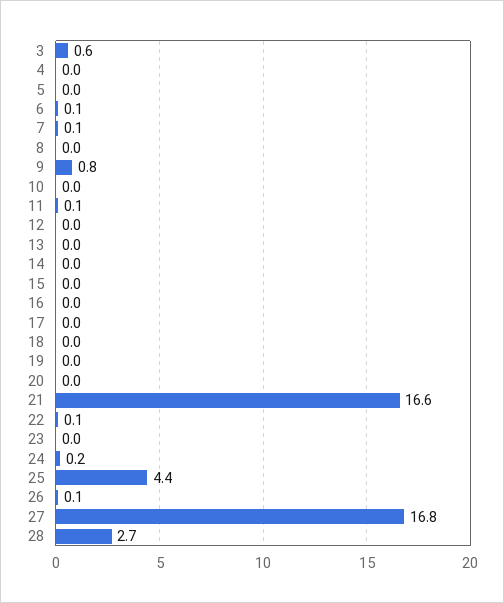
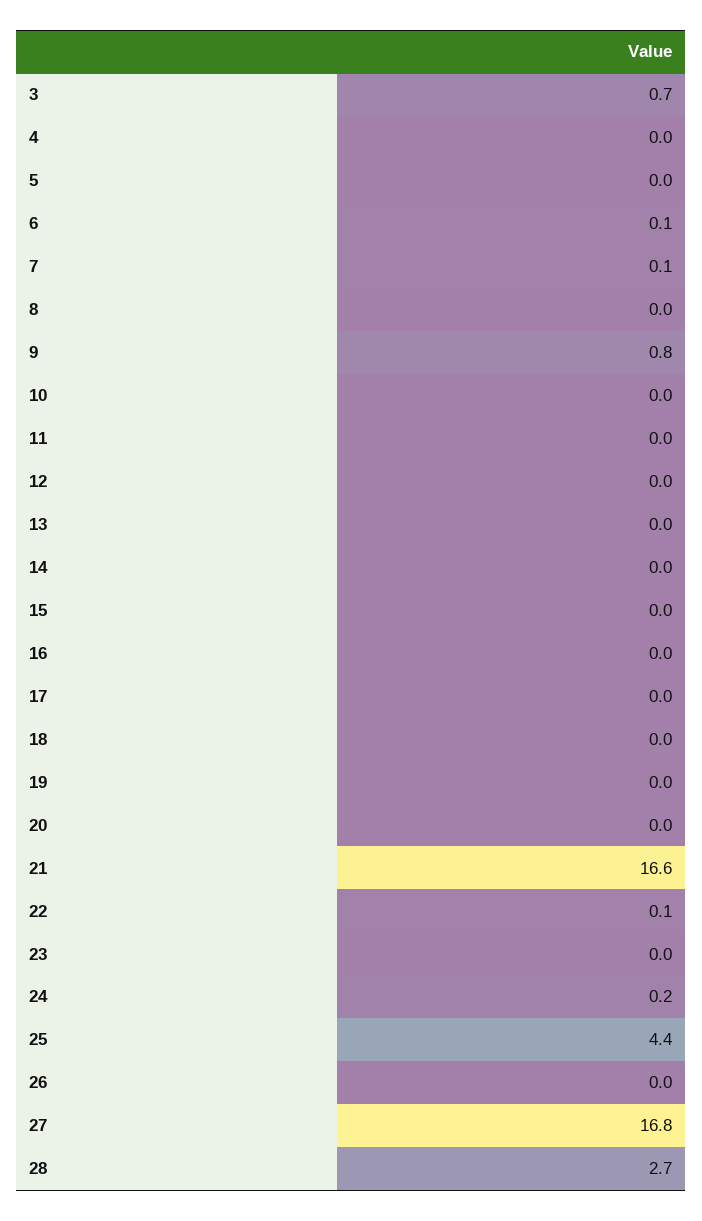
3: 0.6 -> 0.7
11: 0.1 -> 0
26: 0.1 -> 0

